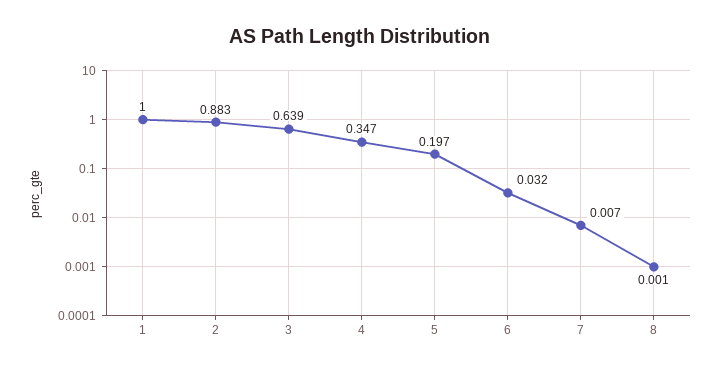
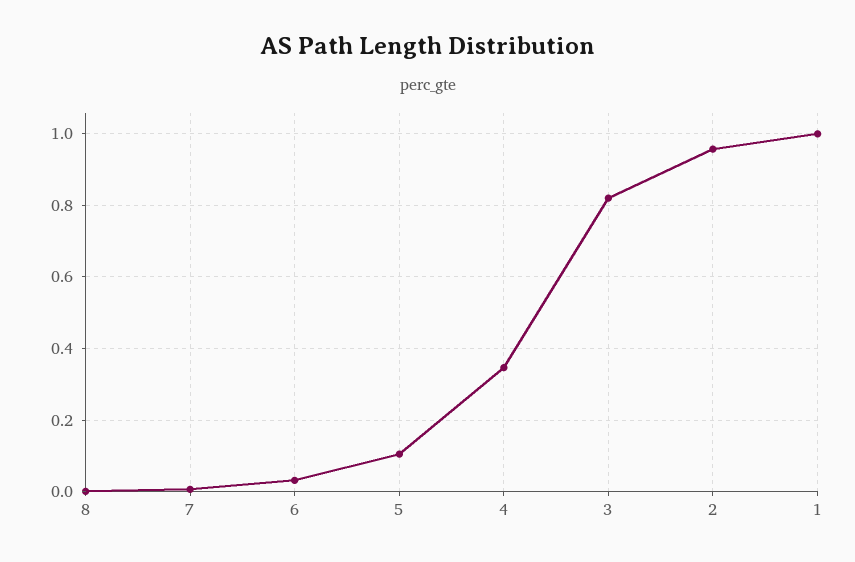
2: 0.883 -> 0.96
3: 0.639 -> 0.82
5: 0.197 -> 0.1

